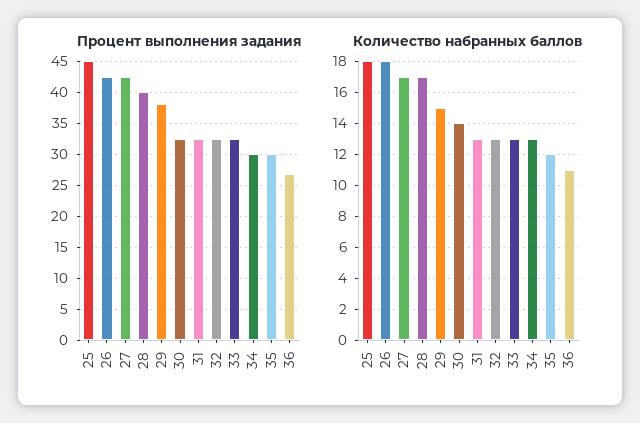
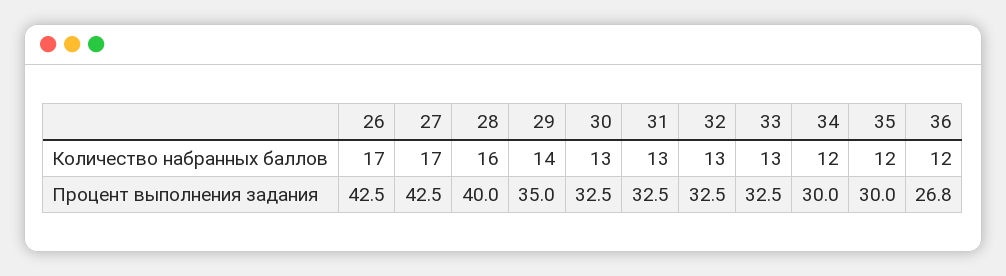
Процент выполнения задания, 25: 45 -> none
Процент выполнения задания, 29: 38 -> 35
Количество набранных баллов, 25: 18 -> none
Количество набранных баллов, 26: 18 -> 17
Количество набранных баллов, 28: 17 -> 16
Количество набранных баллов, 29: 15 -> 14
Количество набранных баллов, 30: 14 -> 13
Количество набранных баллов, 34: 13 -> 12
Количество набранных баллов, 36: 11 -> 12

